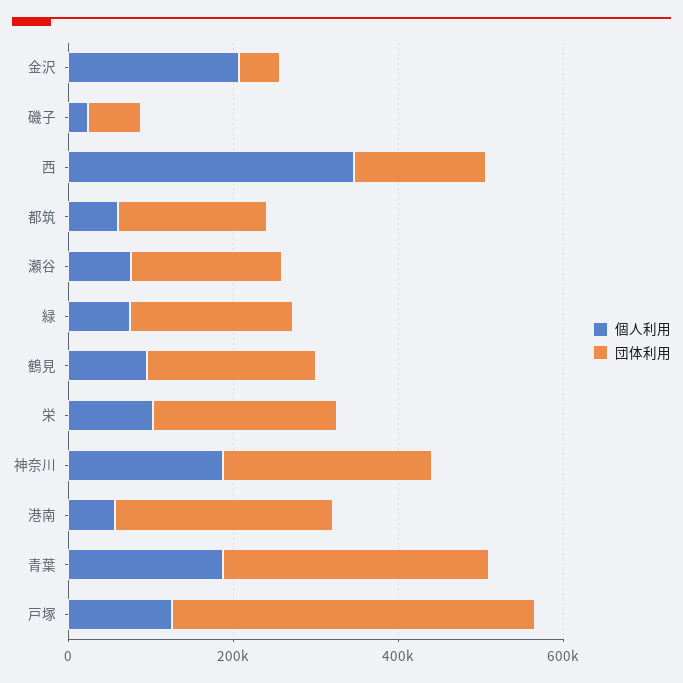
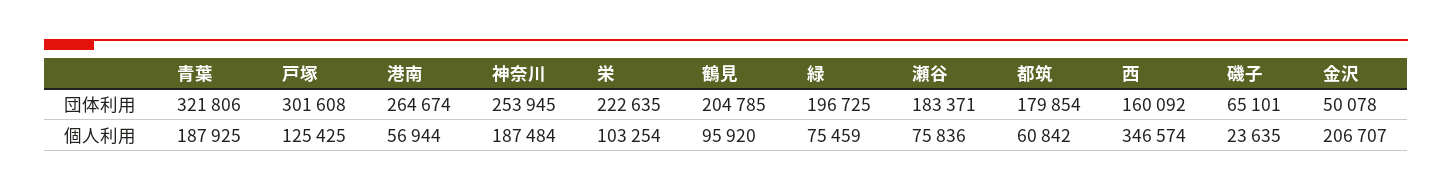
団体利用, 戸塚: 450000 -> 301608

